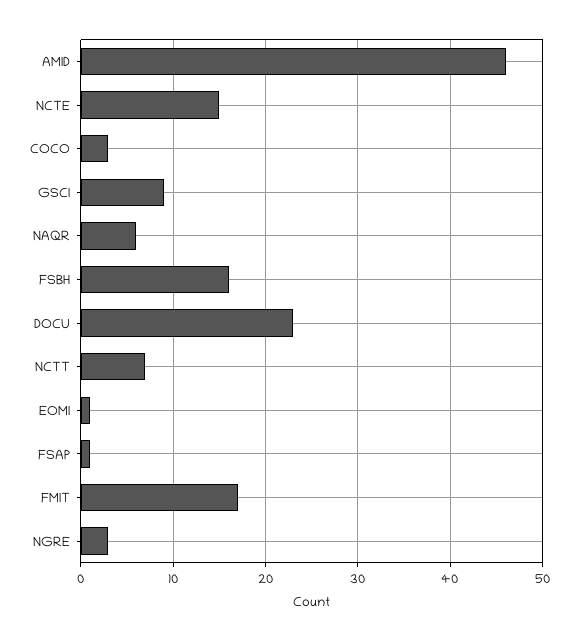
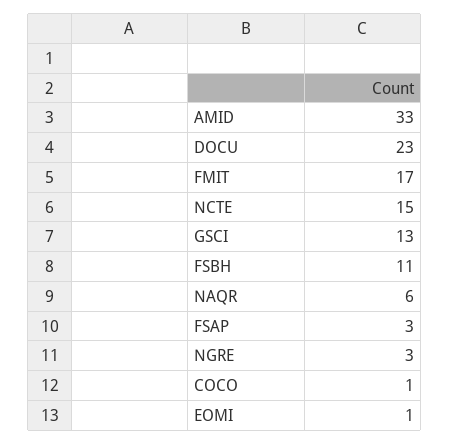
AMID: 46 -> 33
COCO: 3 -> 1
GSCI: 9 -> 13
FSBH: 16 -> 11
NCTT: 7 -> none
FSAP: 1 -> 3

